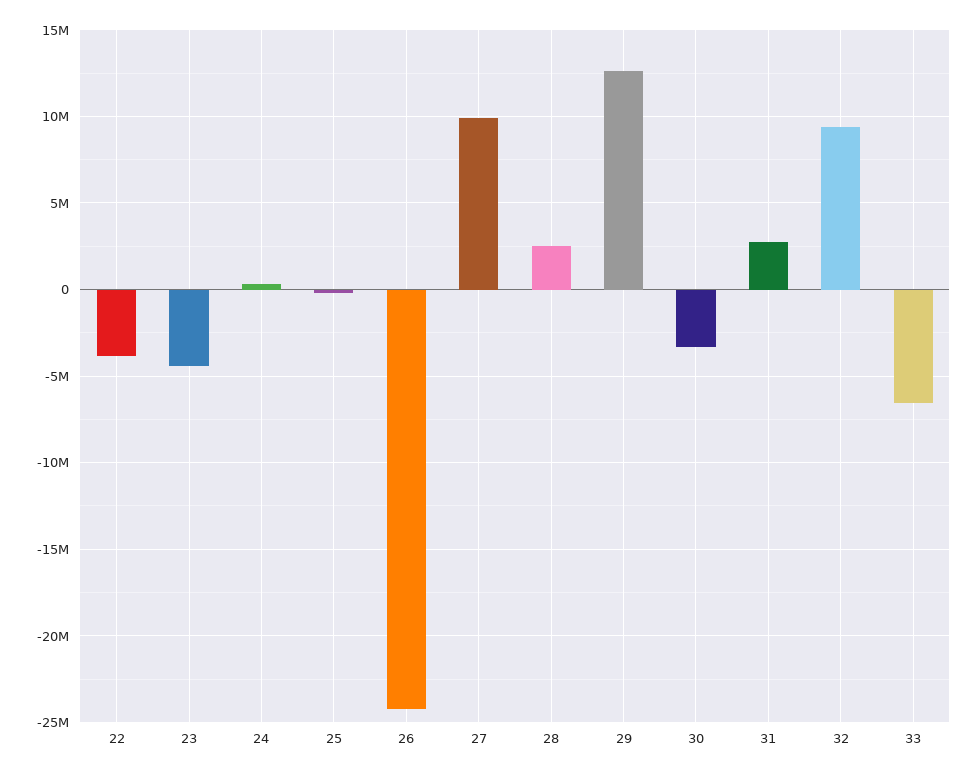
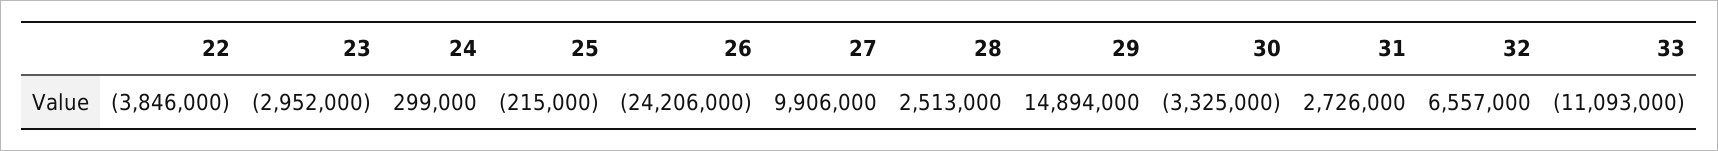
23: -4500000 -> -2952000
29: 12500000 -> 14894000
32: 9500000 -> 6557000
33: -6500000 -> -11093000

